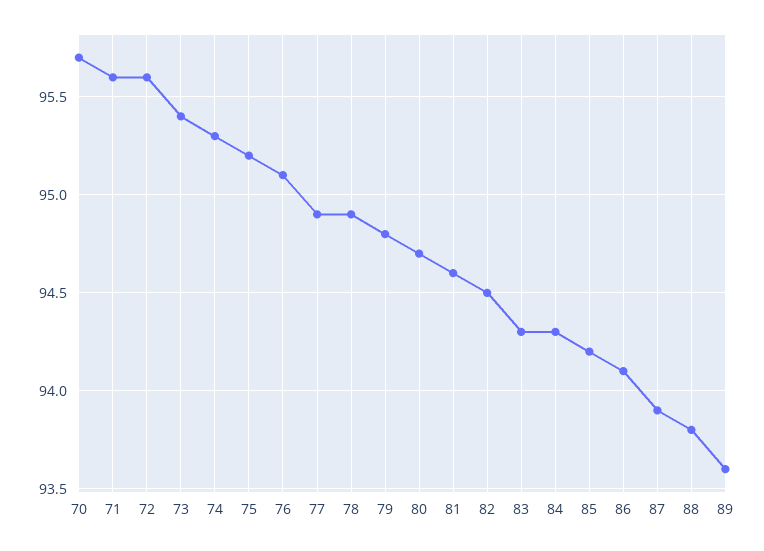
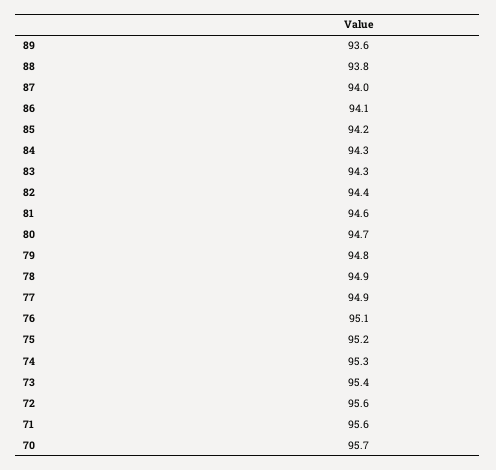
82: 94.5 -> 94.4
87: 93.9 -> 94

